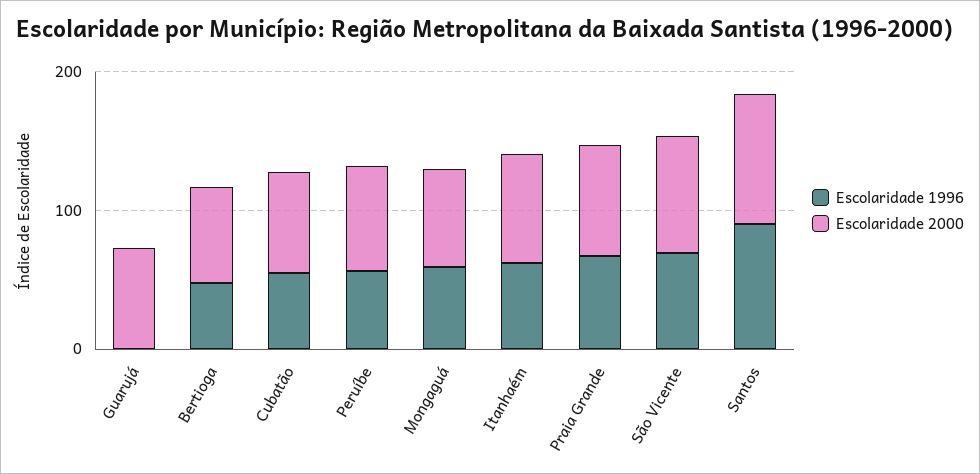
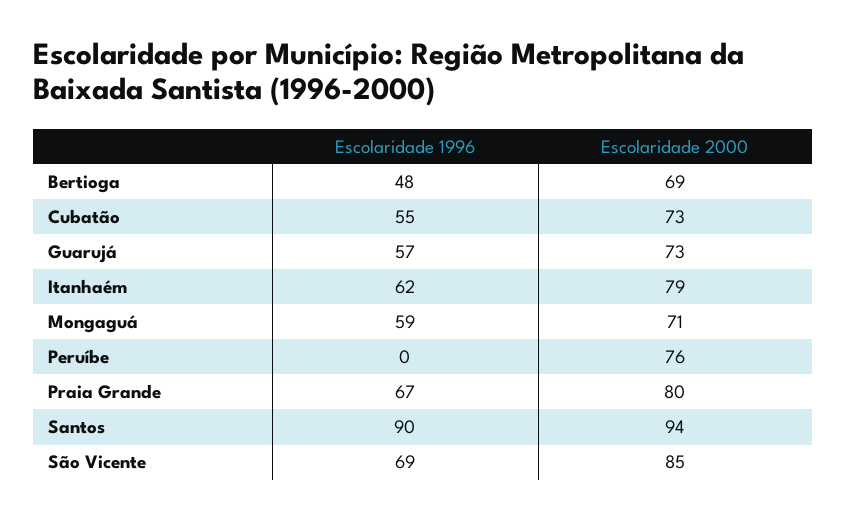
Escolaridade 1996, Guarujá: 0 -> 57
Escolaridade 1996, Peruíbe: 60 -> 0

